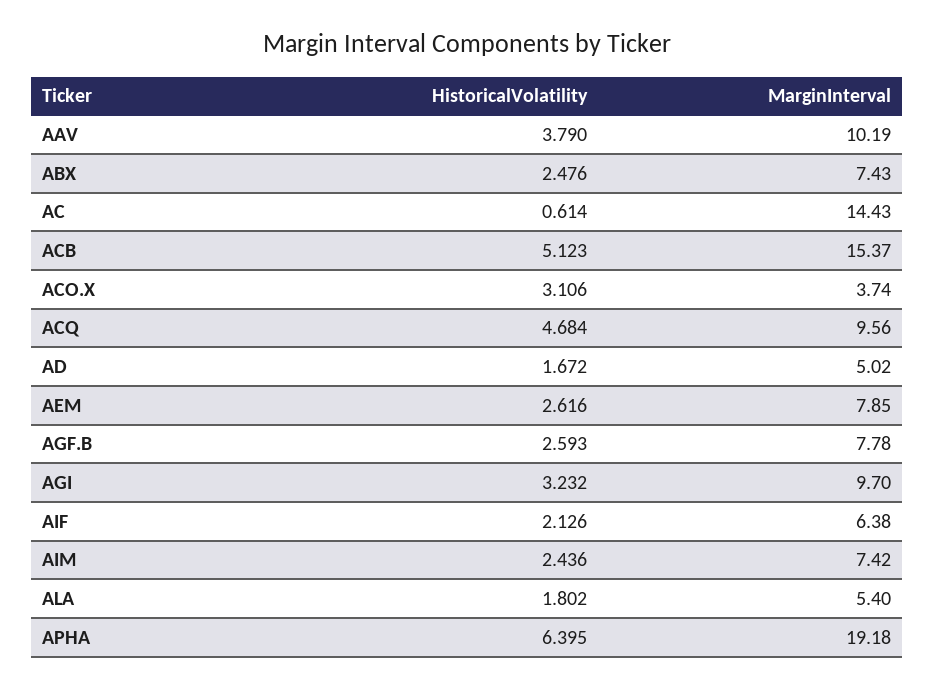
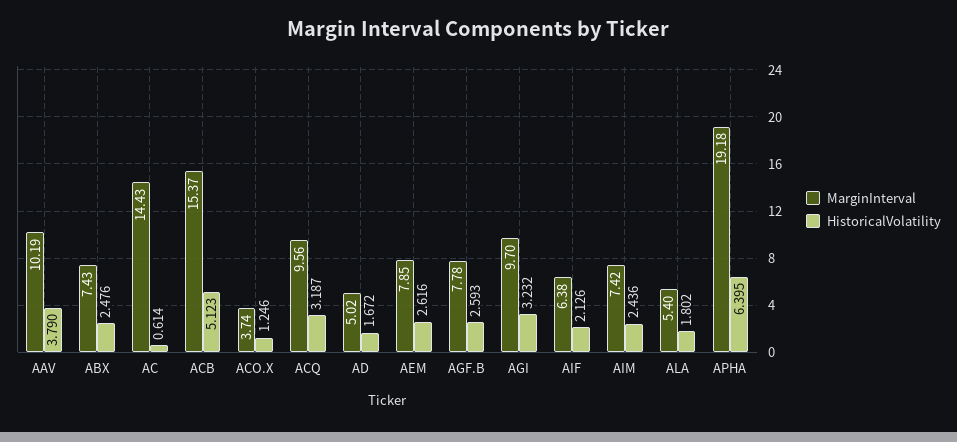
HistoricalVolatility, ACO.X: 3.106 -> 1.246
HistoricalVolatility, ACQ: 4.684 -> 3.187

